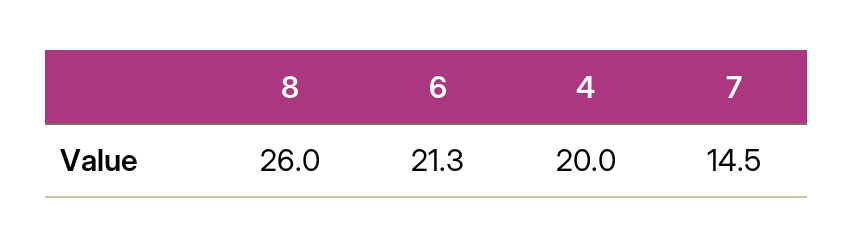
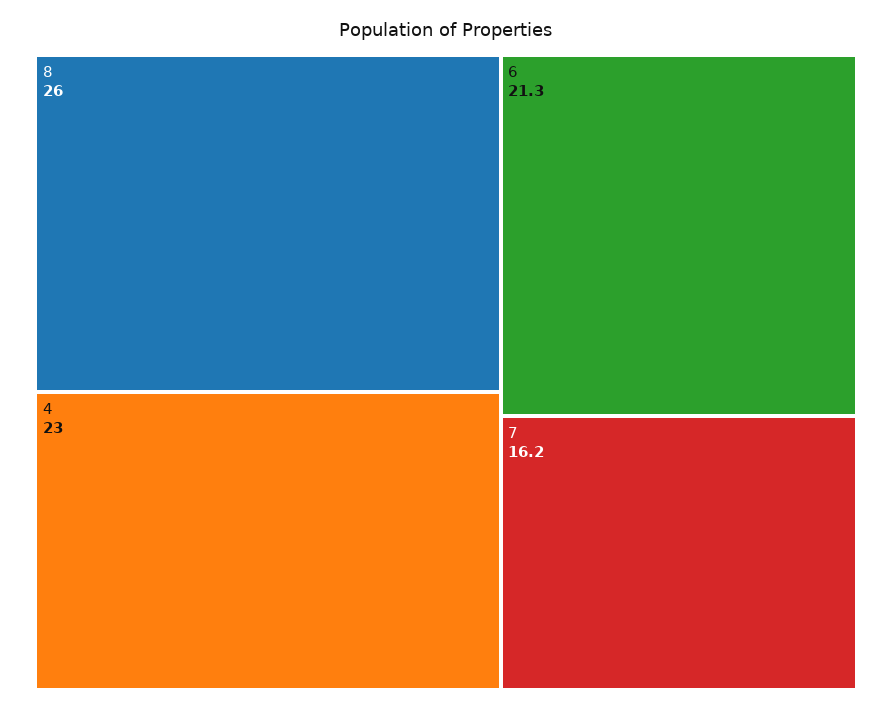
4: 20 -> 23
7: 14.5 -> 16.2

